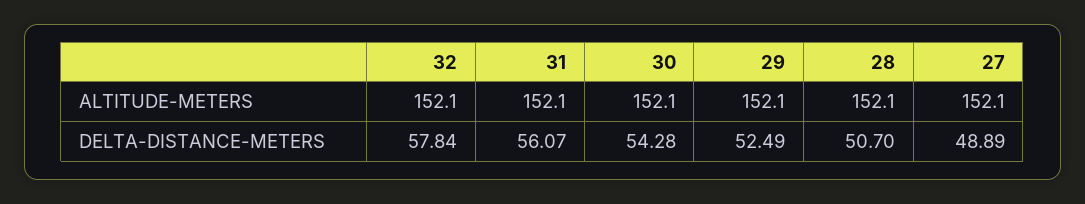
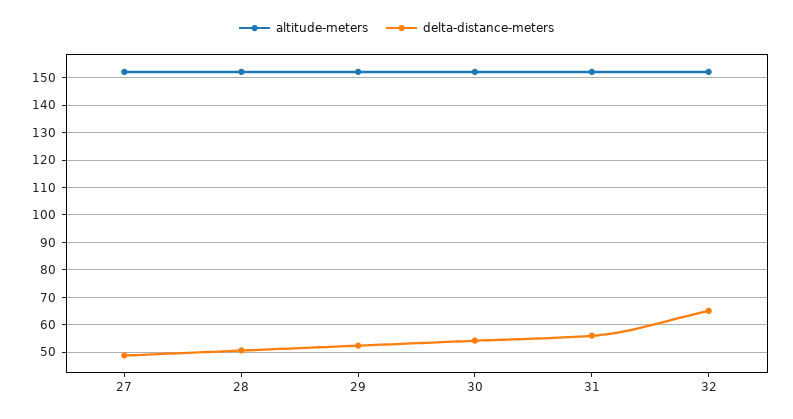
DELTA-DISTANCE-METERS, 32: 57.84 -> 65

